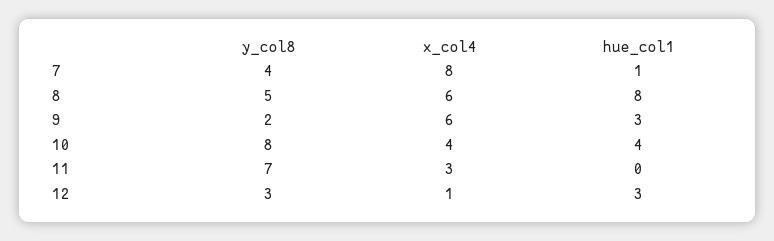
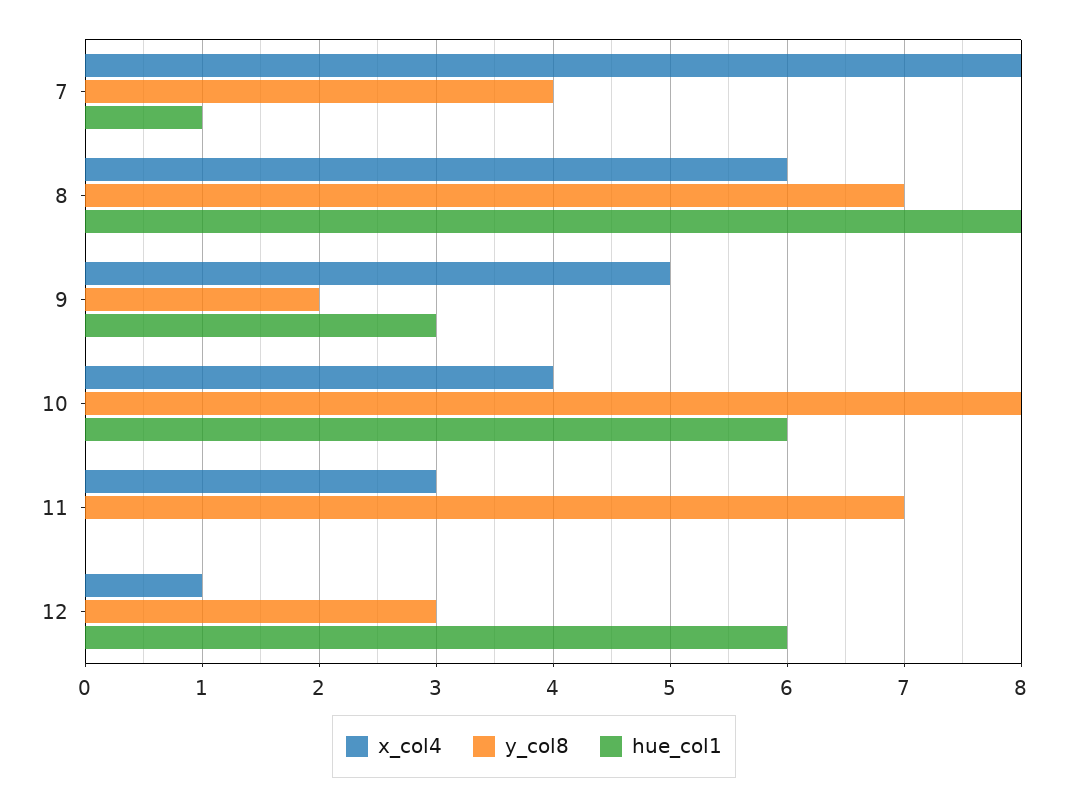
y_col8, 8: 5 -> 7
x_col4, 9: 6 -> 5
hue_col1, 10: 4 -> 6
hue_col1, 12: 3 -> 6

